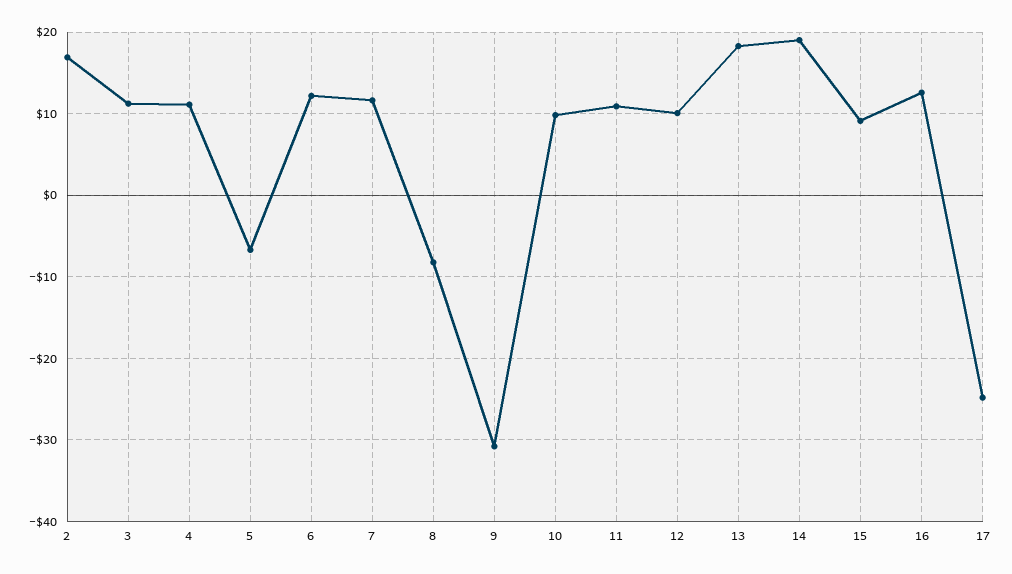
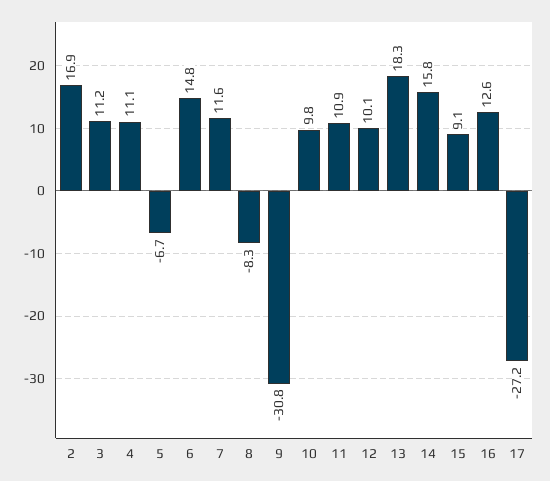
6: 12 -> 14.8
14: 19 -> 15.8
17: -25 -> -27.2

